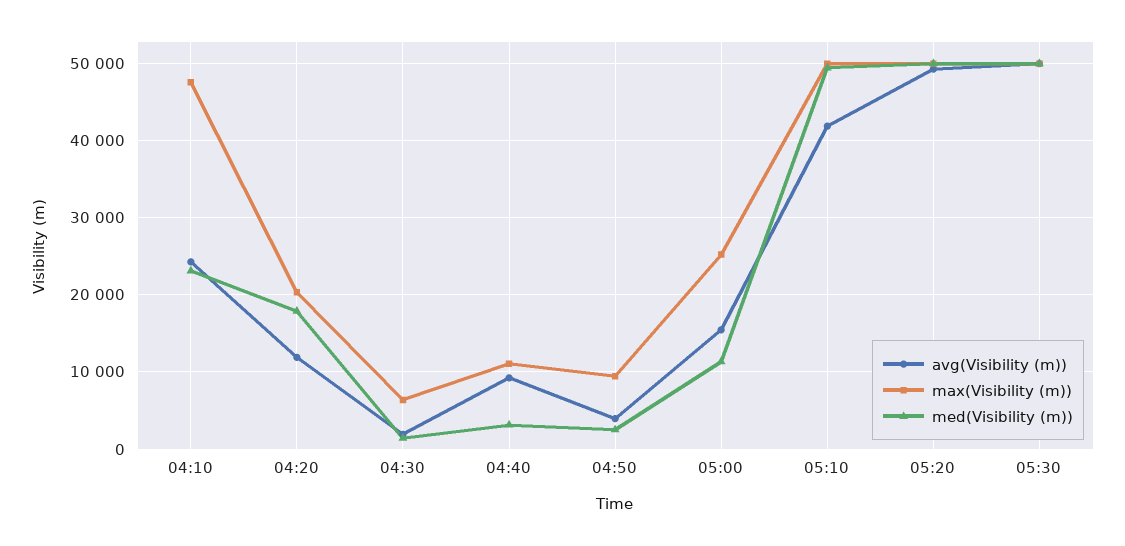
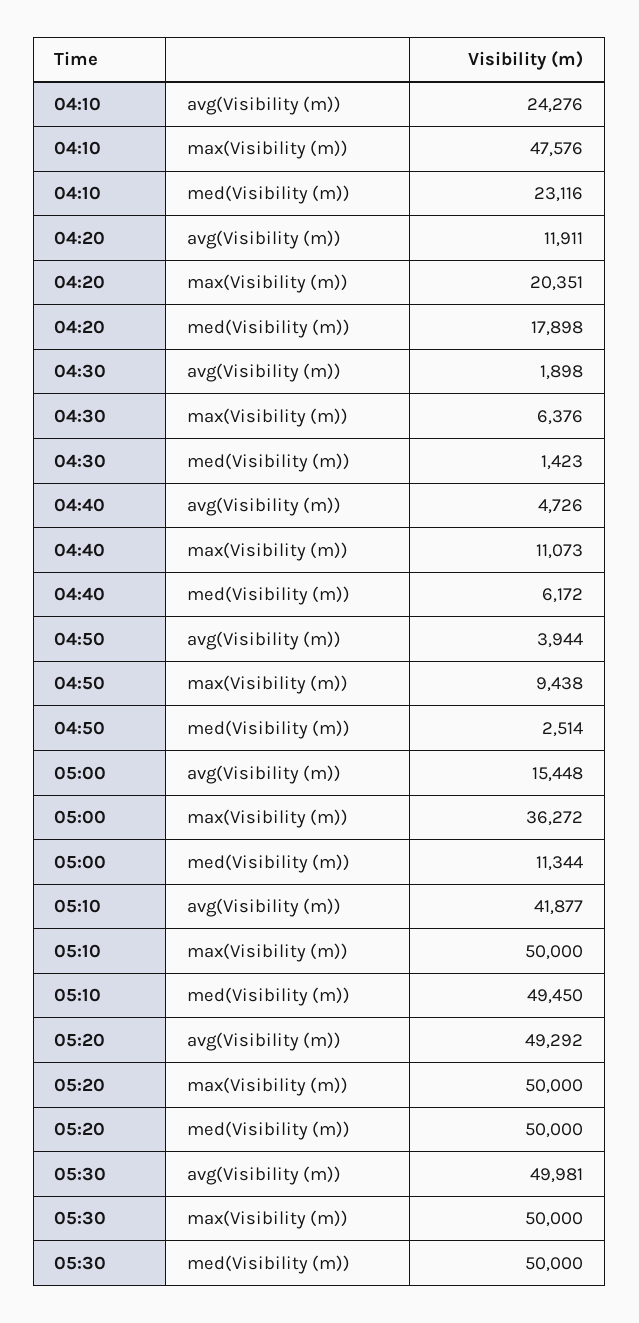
avg(Visibility (m)), 04:40: 9000 -> 4726
med(Visibility (m)), 04:40: 3000 -> 6172
max(Visibility (m)), 05:00: 25000 -> 36272

